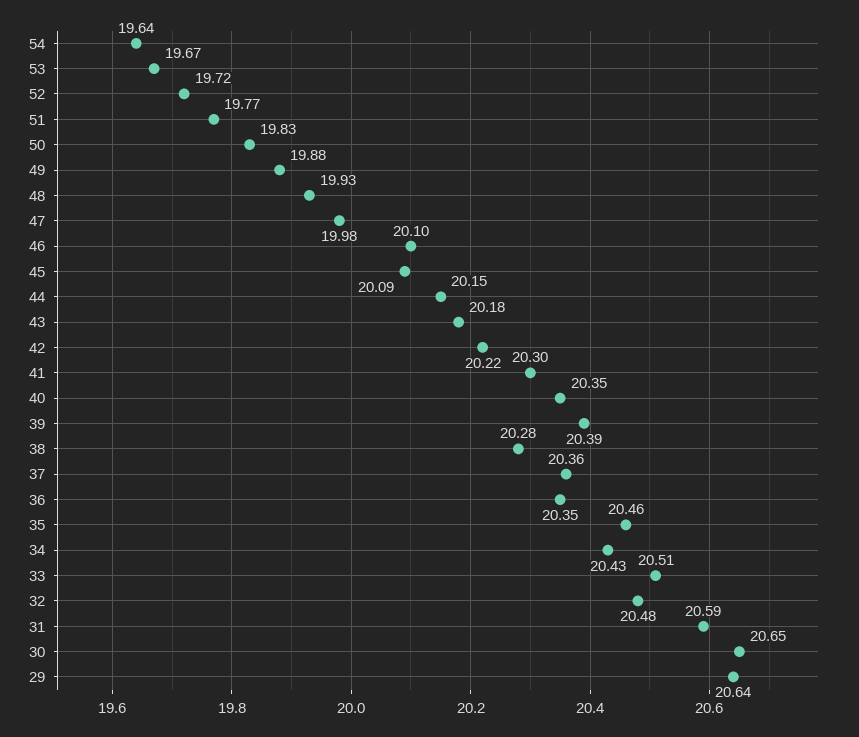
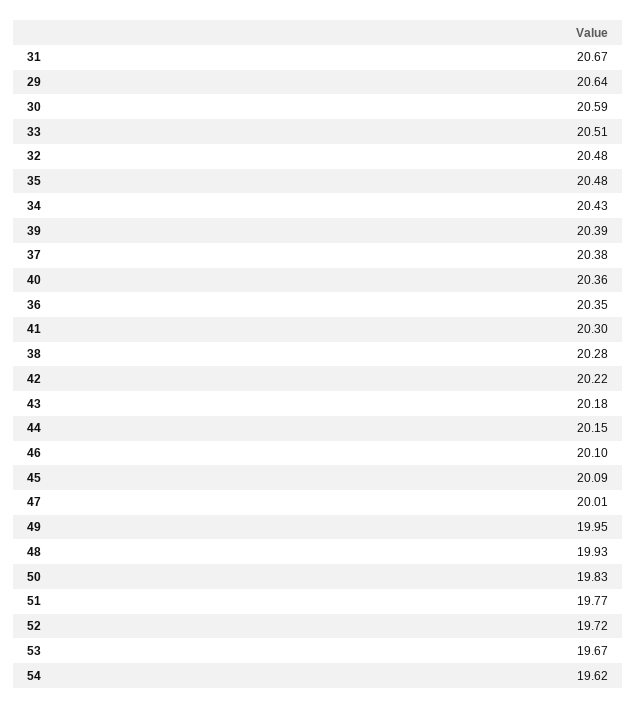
54: 19.64 -> 19.62
49: 19.88 -> 19.95
47: 19.98 -> 20.01
40: 20.35 -> 20.36
37: 20.36 -> 20.38
35: 20.46 -> 20.48
31: 20.59 -> 20.67
30: 20.65 -> 20.59

